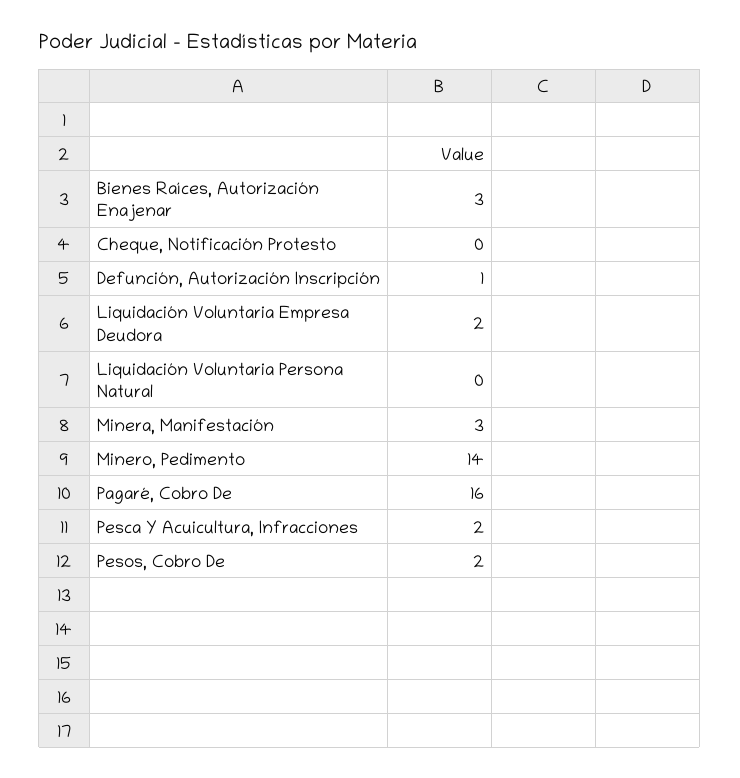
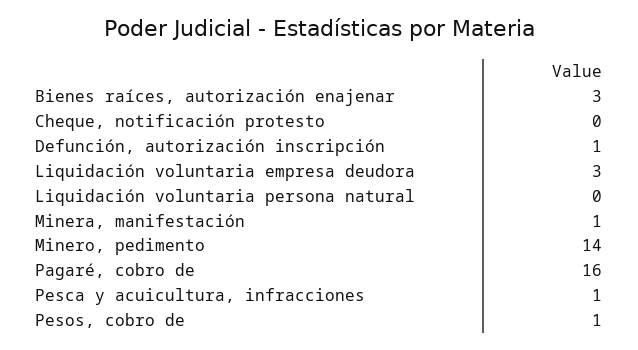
Liquidación Voluntaria Empresa Deudora: 2 -> 3
Minera, Manifestación: 3 -> 1
Pesca Y Acuicultura, Infracciones: 2 -> 1
Pesos, Cobro De: 2 -> 1

